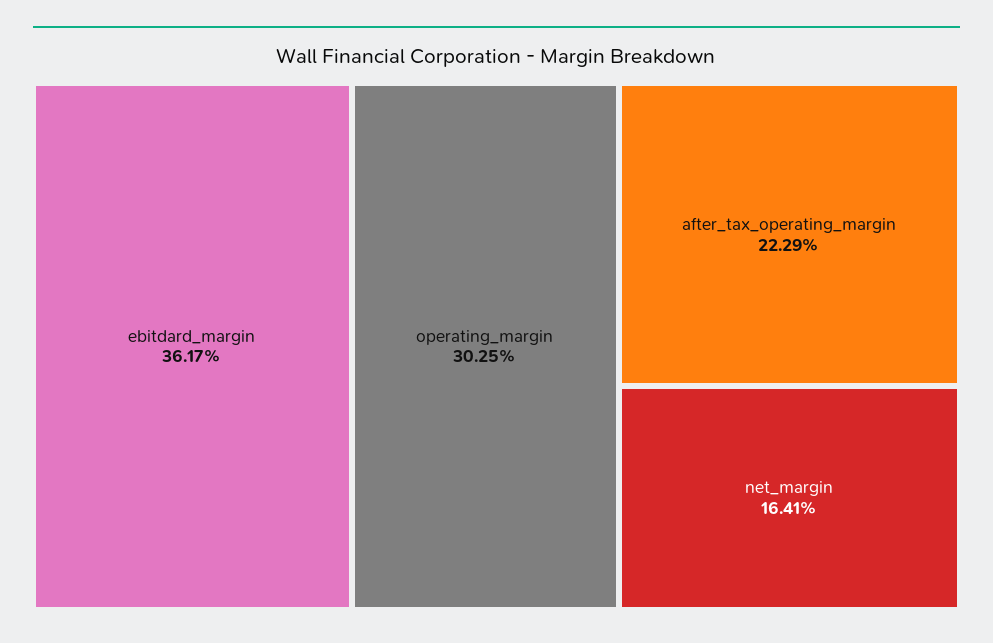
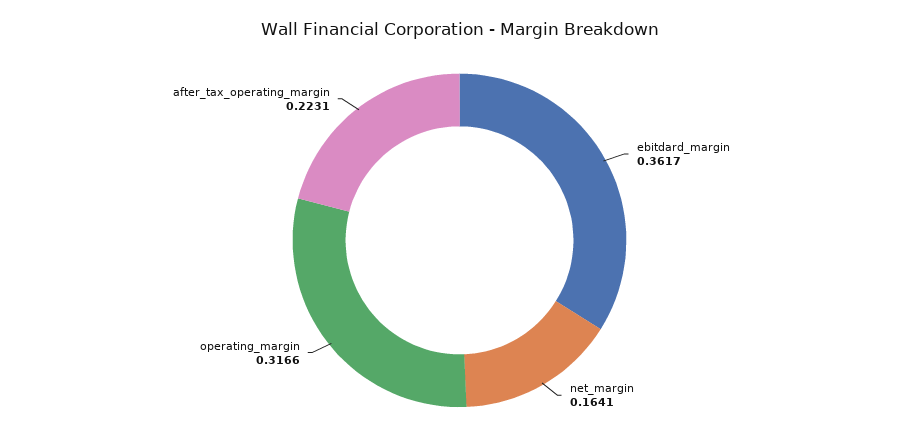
operating_margin: 0.3025 -> 0.3166
after_tax_operating_margin: 0.2229 -> 0.2231

